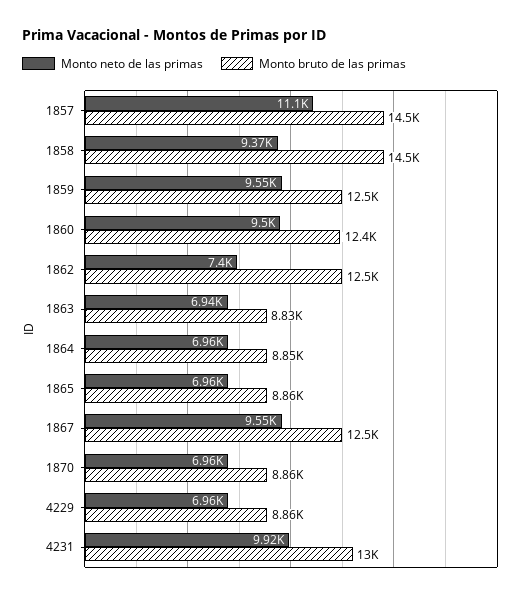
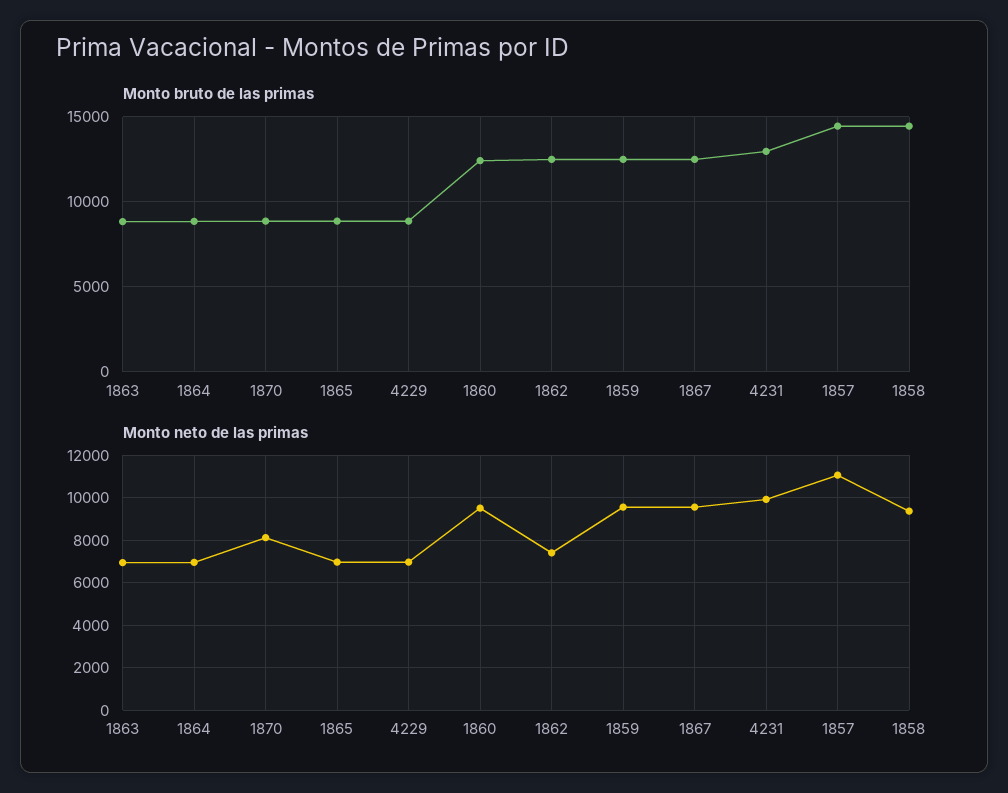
Monto neto de las primas, 1870: 6960 -> 8000

